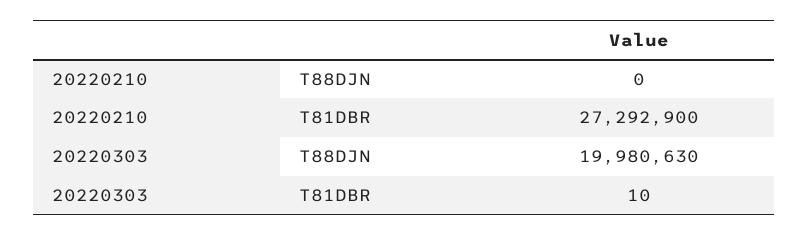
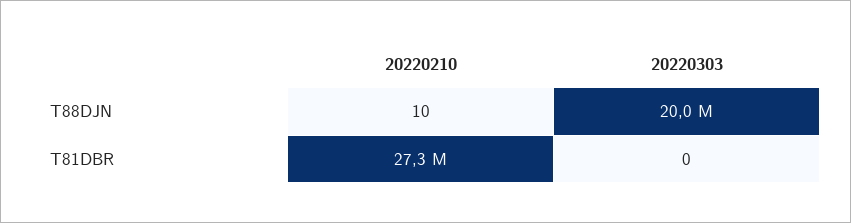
20220210, T88DJN: 0 -> 10
20220303, T81DBR: 10 -> 0

